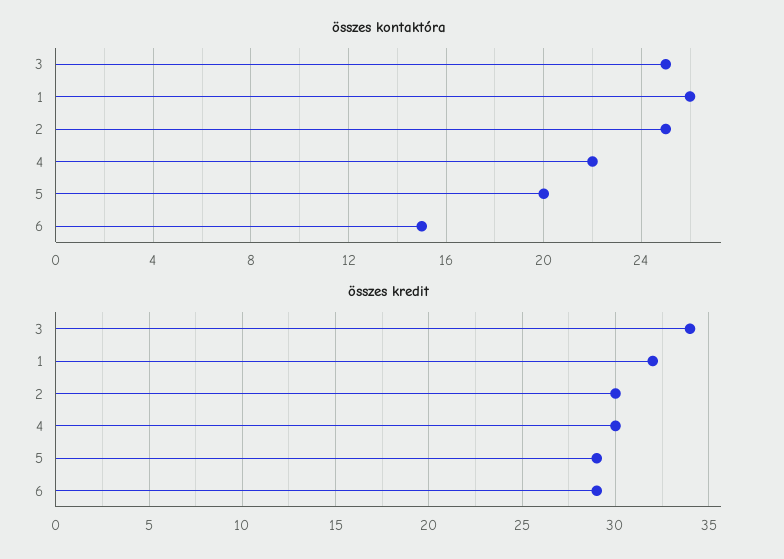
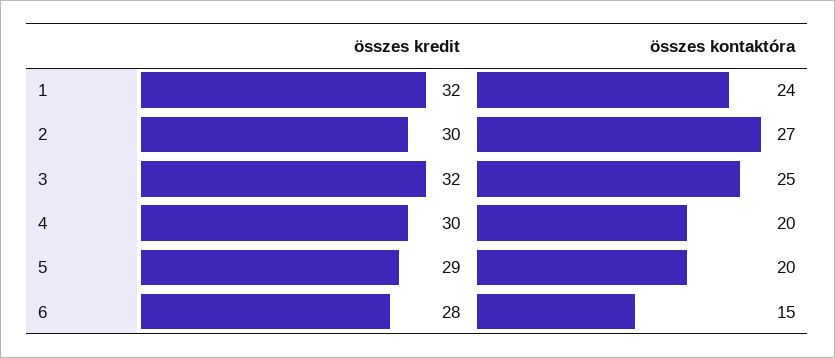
összes kontaktóra, 1: 26 -> 24
összes kontaktóra, 2: 25 -> 27
összes kontaktóra, 4: 22 -> 20
összes kredit, 3: 34 -> 32
összes kredit, 6: 29 -> 28

